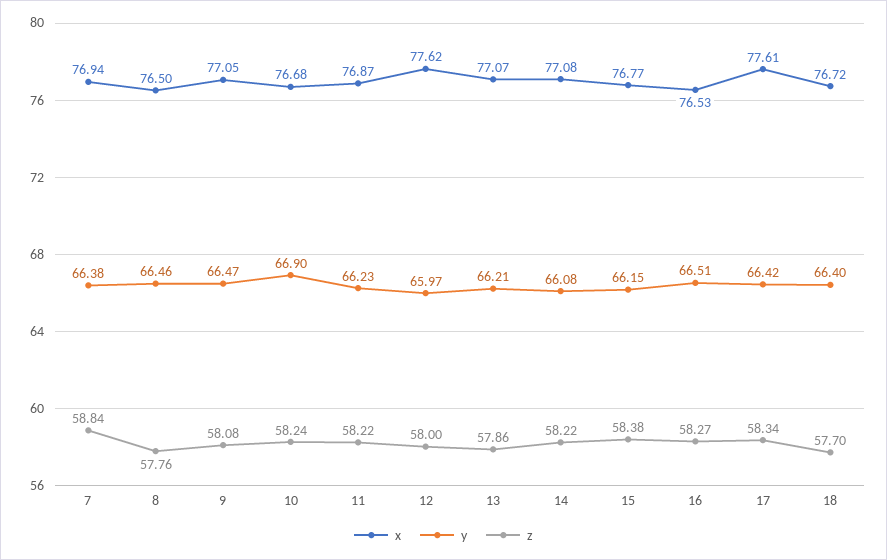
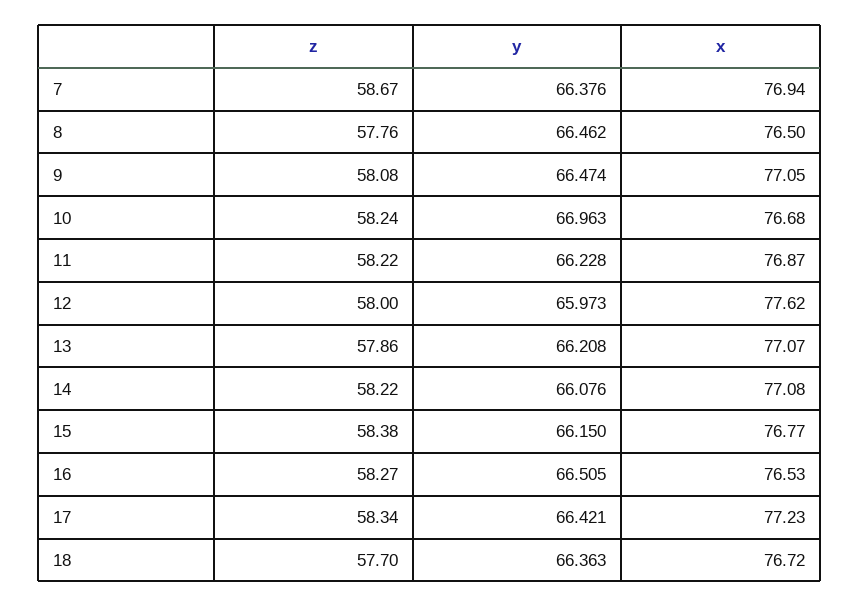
z, 7: 58.84 -> 58.67
y, 10: 66.9 -> 66.963
x, 17: 77.61 -> 77.23
y, 18: 66.4 -> 66.363

